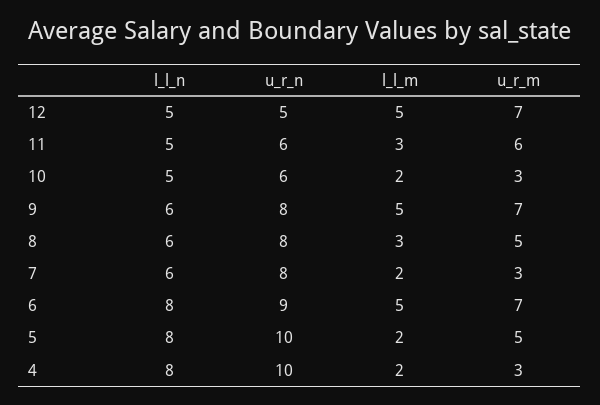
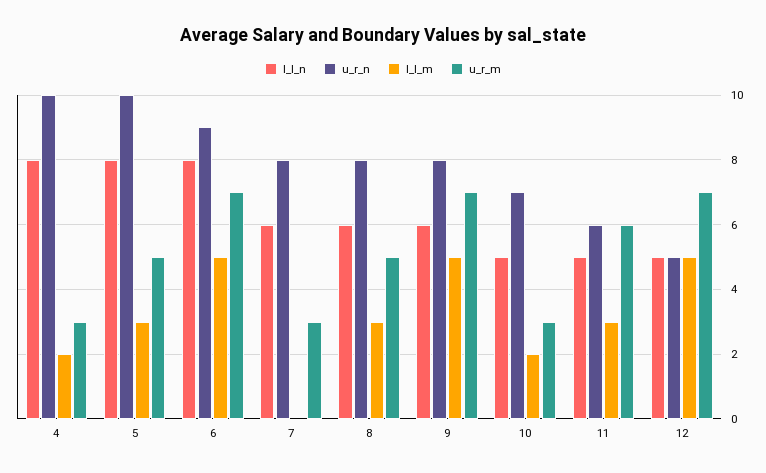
u_r_n, 10: 6 -> 7
l_l_m, 7: 2 -> 0
l_l_m, 5: 2 -> 3

